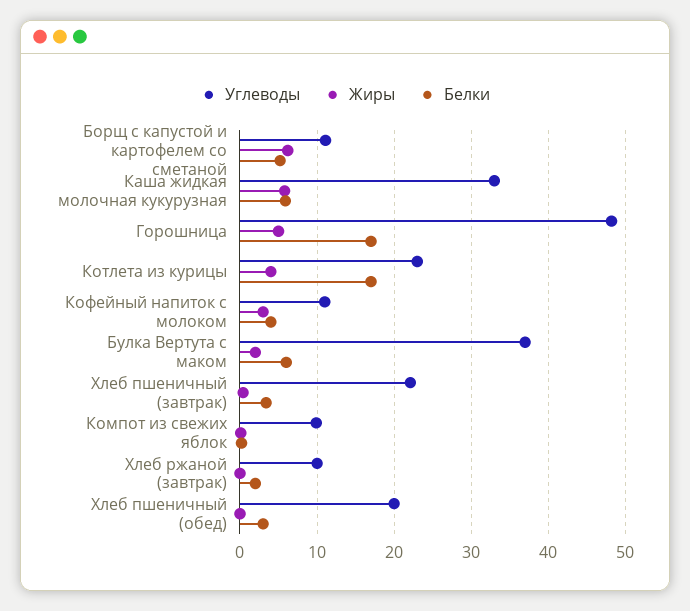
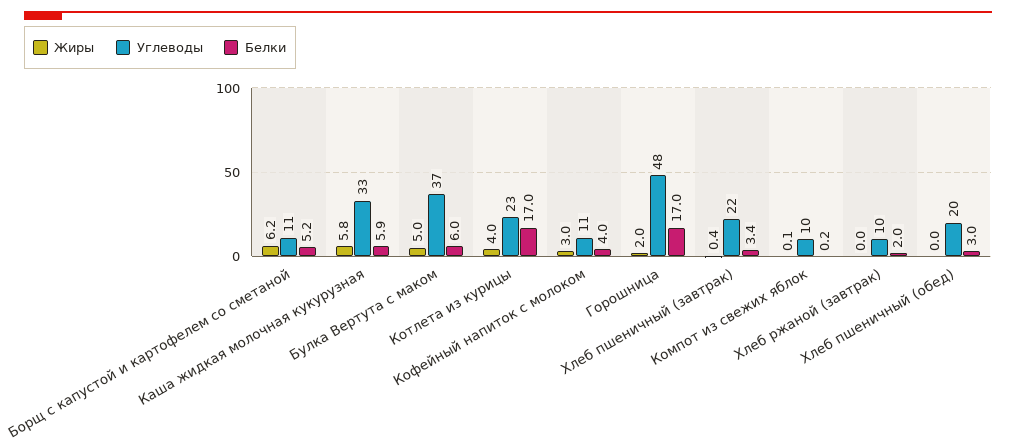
Жиры, Горошница: 5 -> 2
Жиры, Булка Вертута с маком: 2 -> 5

